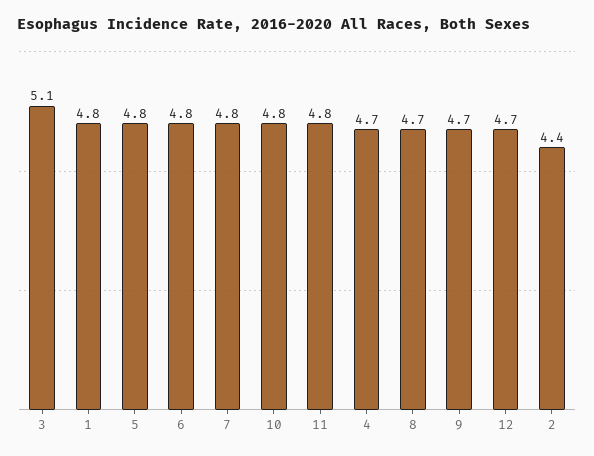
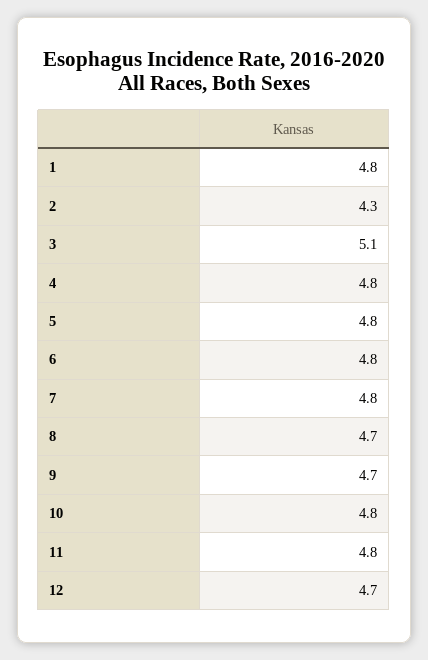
4: 4.7 -> 4.8
2: 4.4 -> 4.3

